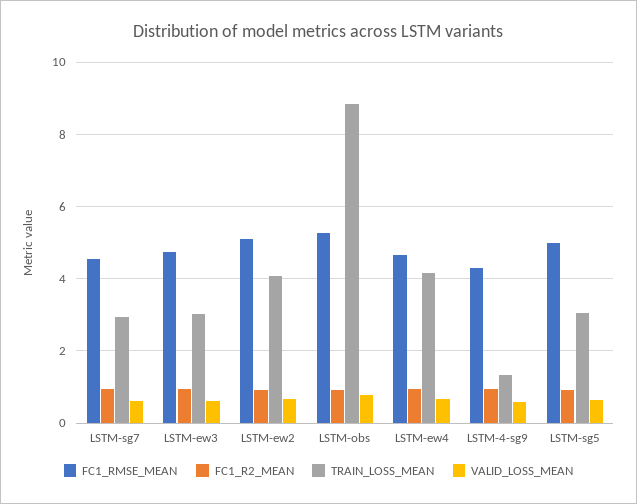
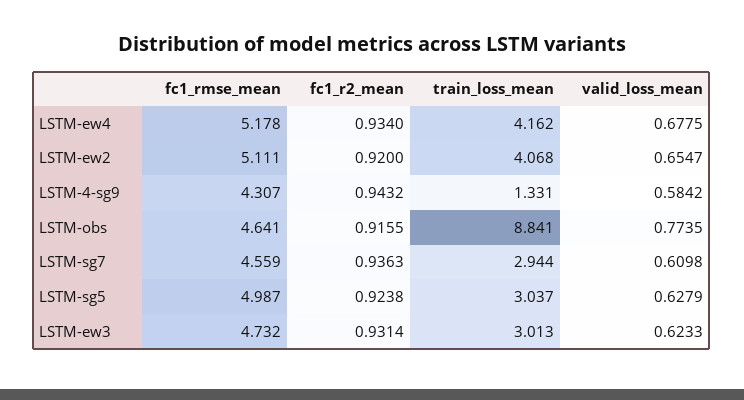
FC1_RMSE_MEAN, LSTM-obs: 5.2 -> 4.641
FC1_RMSE_MEAN, LSTM-ew4: 4.6 -> 5.178

